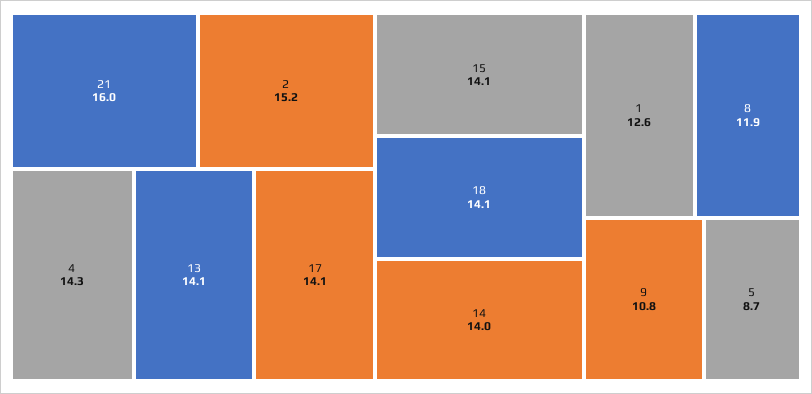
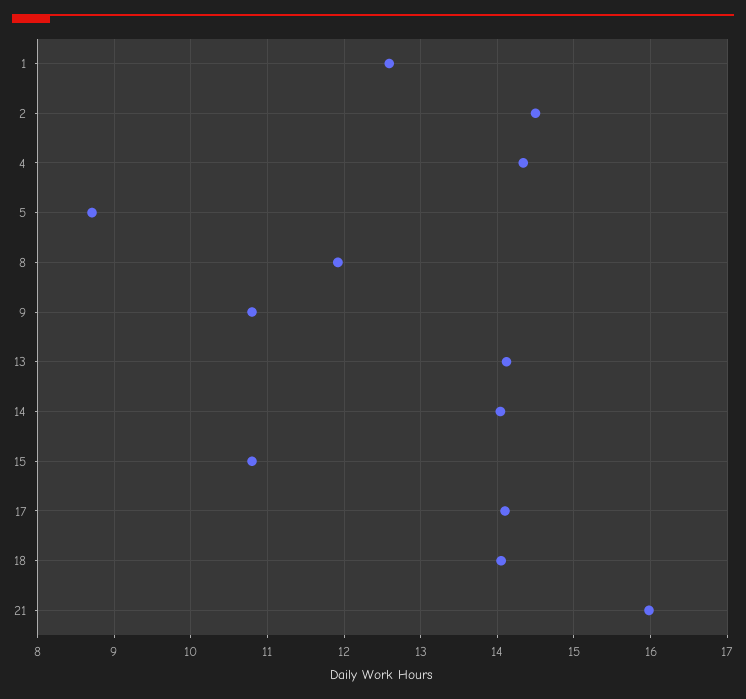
2: 15.2 -> 14.5
15: 14.1 -> 10.8

